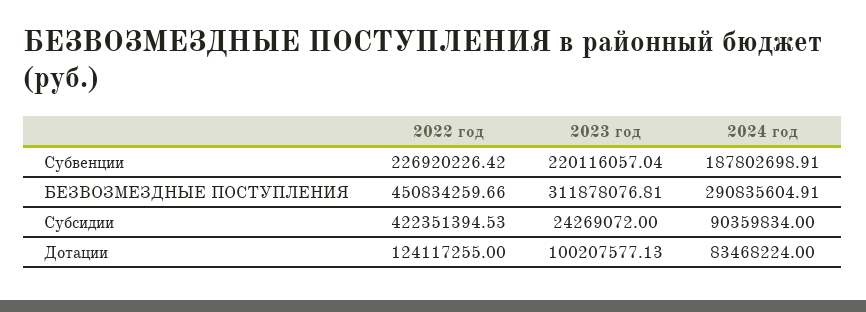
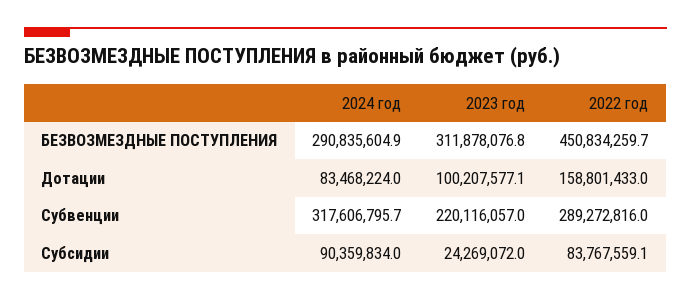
2022 год, Субвенции: 226920226.42 -> 289272816
2024 год, Субвенции: 187802698.91 -> 317606795.7
2022 год, Субсидии: 422351394.53 -> 83767559.1
2022 год, Дотации: 124117255 -> 158801433

